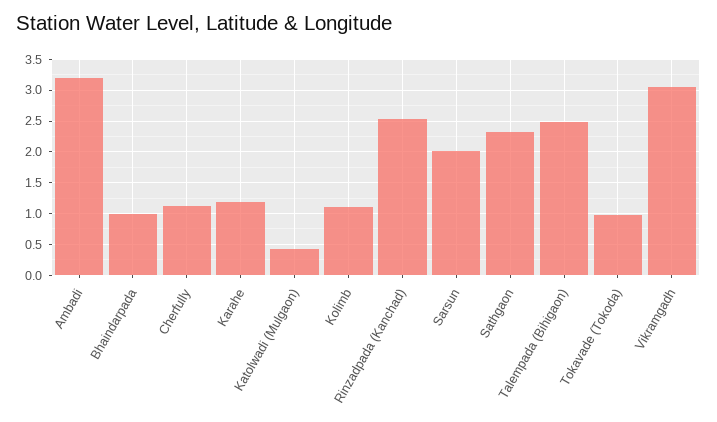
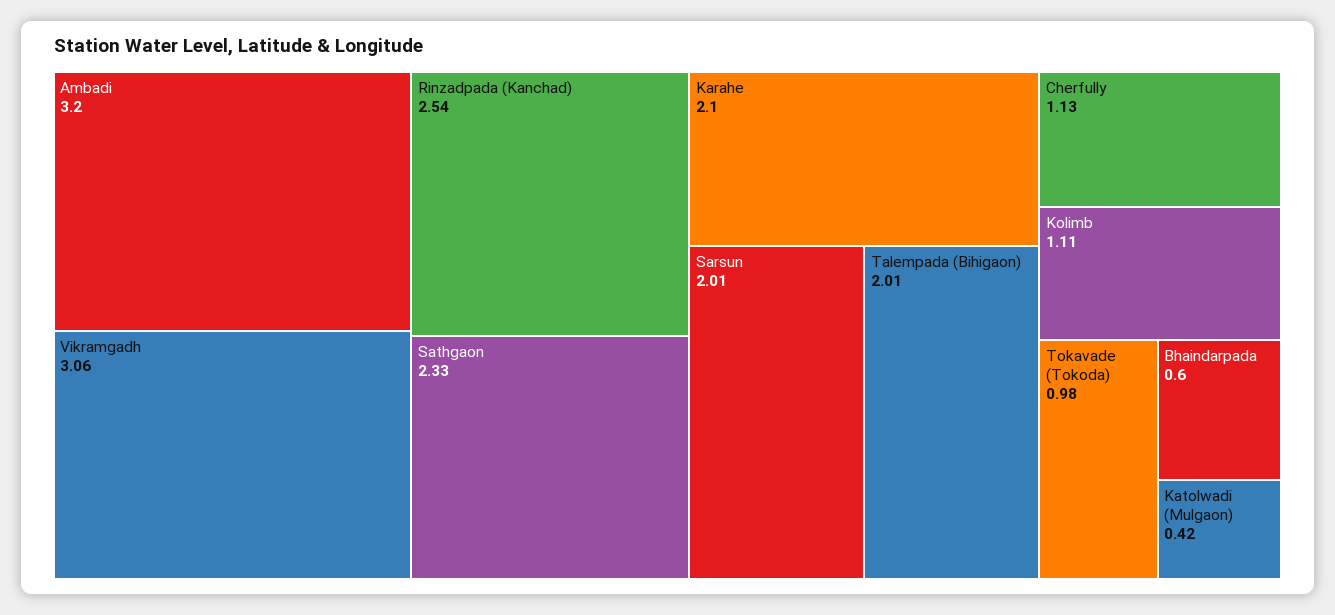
Bhaindarpada: 1 -> 0.6
Karahe: 1.2 -> 2.1
Talempada (Bihigaon): 2.5 -> 2.01

